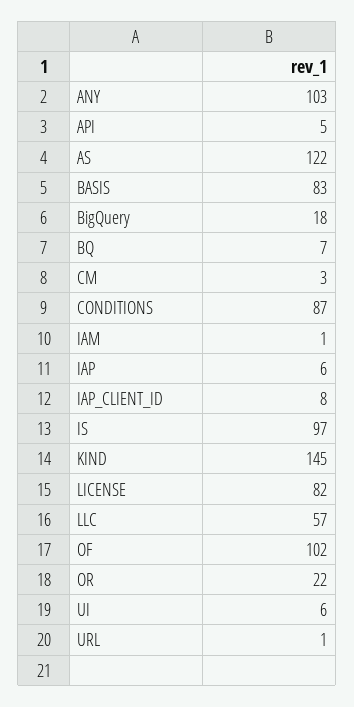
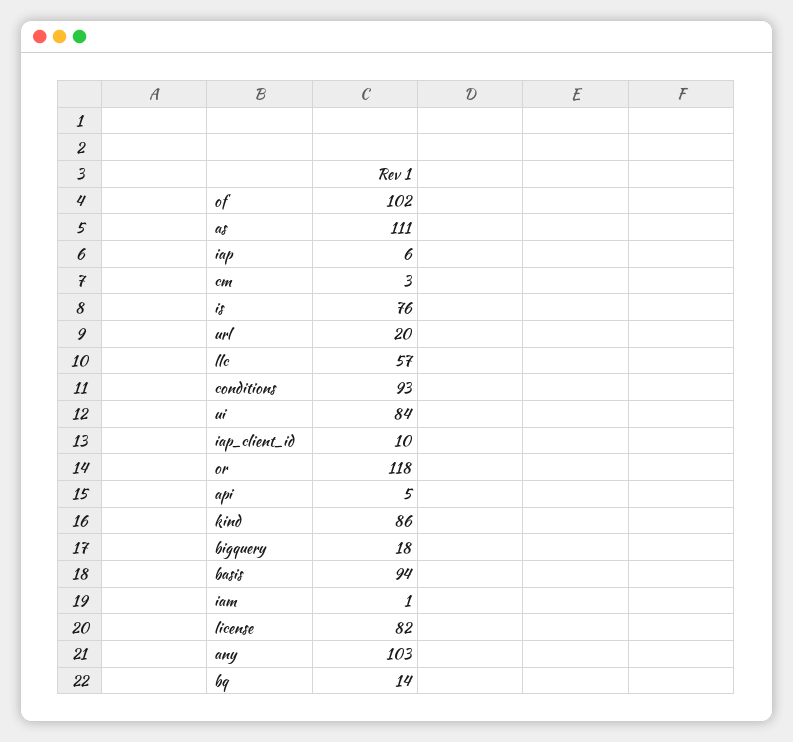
AS: 122 -> 111
BASIS: 83 -> 94
BQ: 7 -> 14
CONDITIONS: 87 -> 93
IAP_CLIENT_ID: 8 -> 10
IS: 97 -> 76
KIND: 145 -> 86
OR: 22 -> 118
UI: 6 -> 84
URL: 1 -> 20

